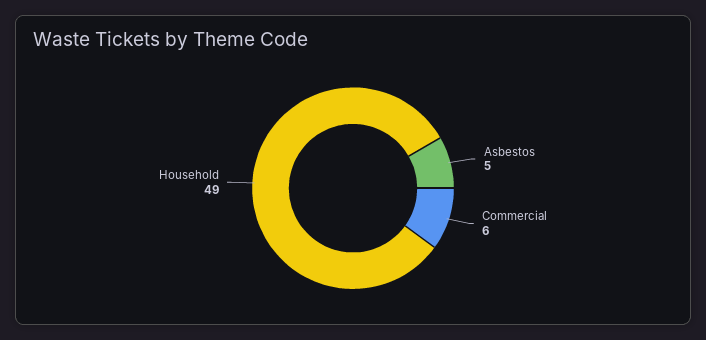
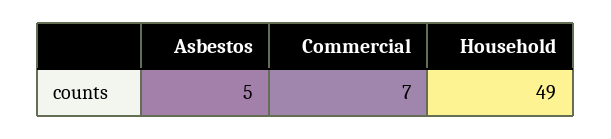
Commercial: 6 -> 7

